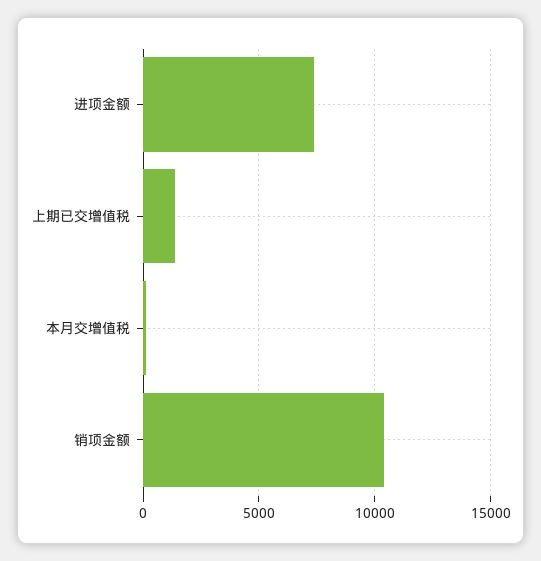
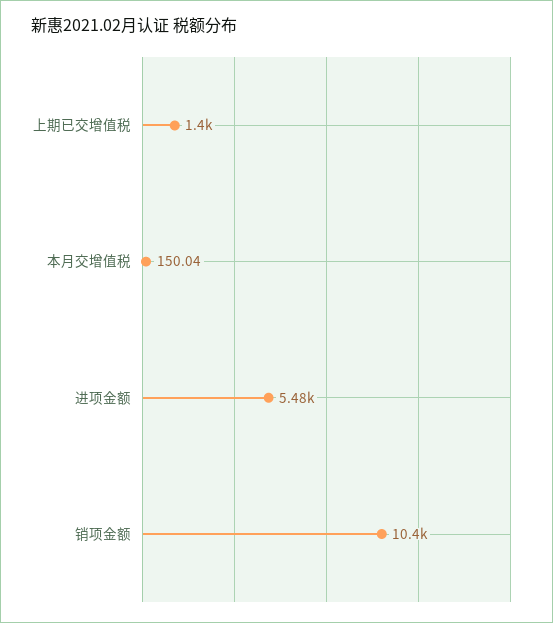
进项金额: 7500 -> 5480

